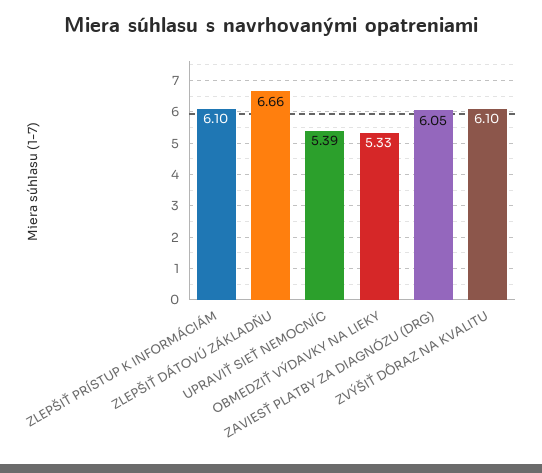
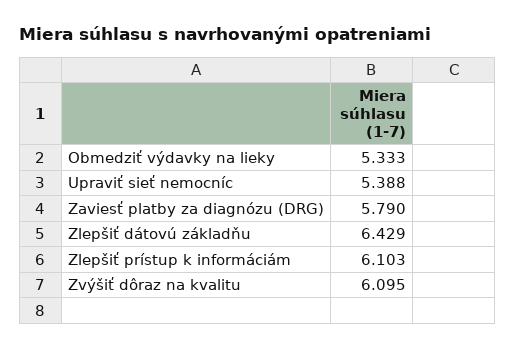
ZLEPŠIŤ DÁTOVÚ ZÁKLADŇU: 6.66 -> 6.429
ZAVIESŤ PLATBY ZA DIAGNÓZU (DRG): 6.05 -> 5.79

